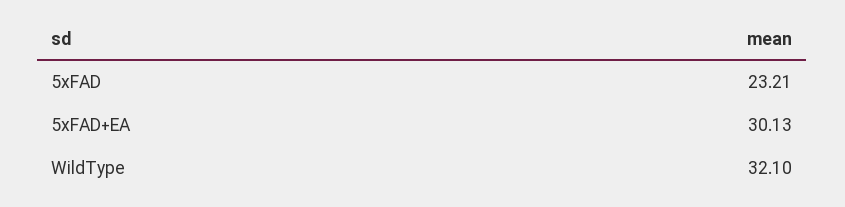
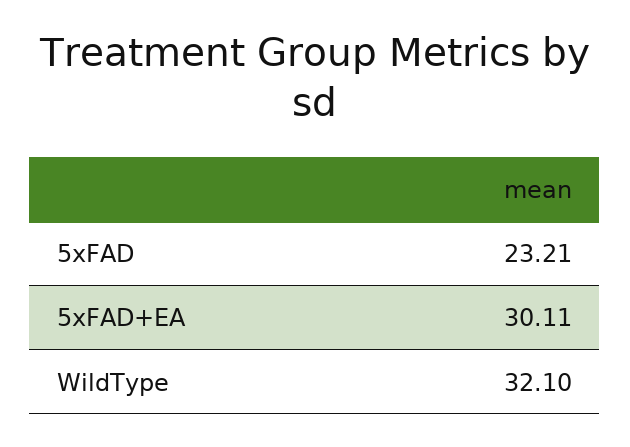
5xFAD+EA: 30.13 -> 30.11

